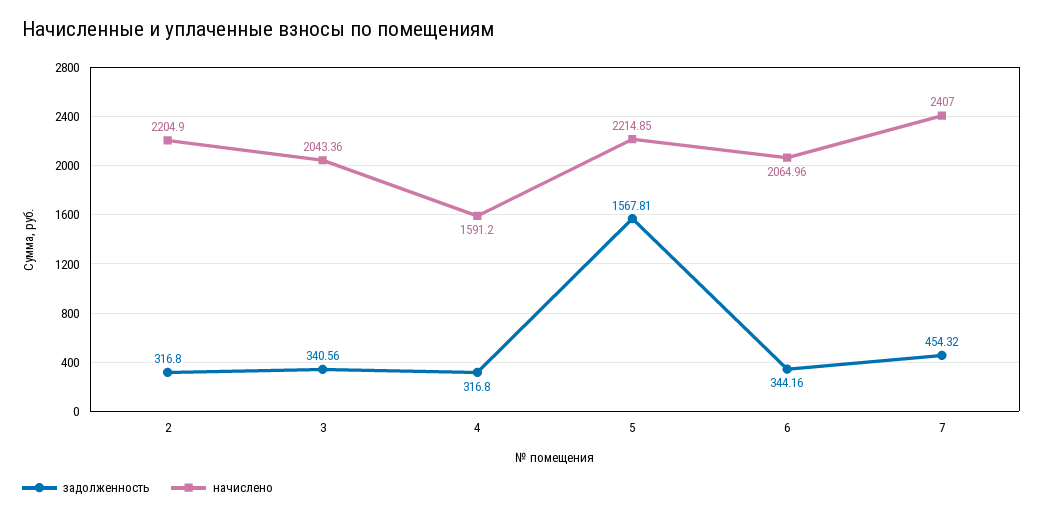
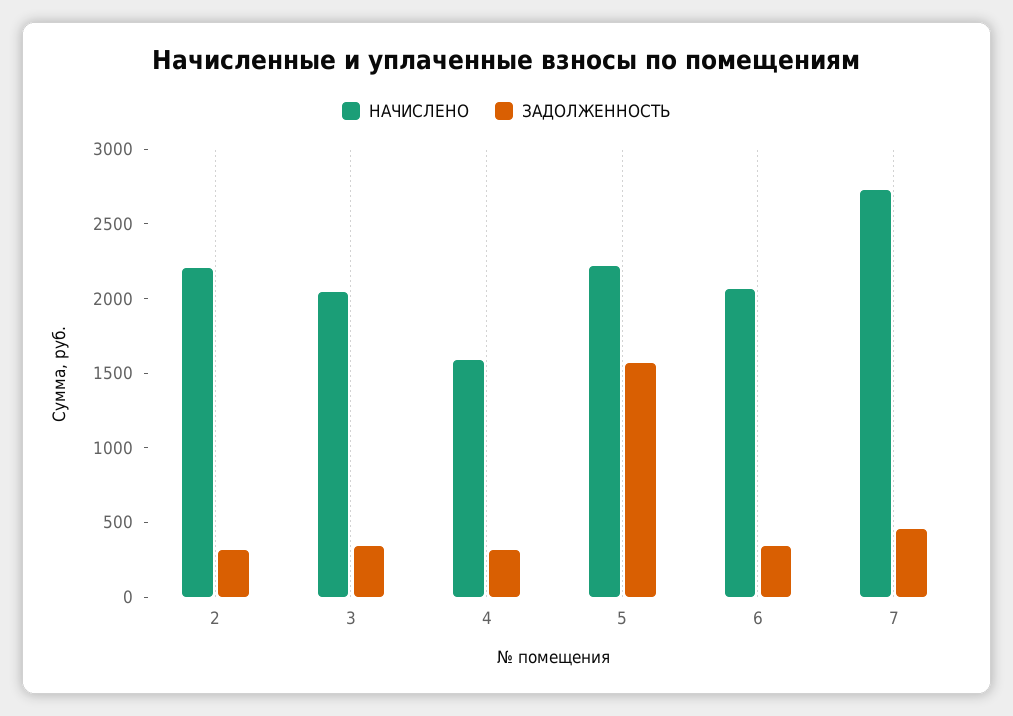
начислено, 7: 2407 -> 2700

